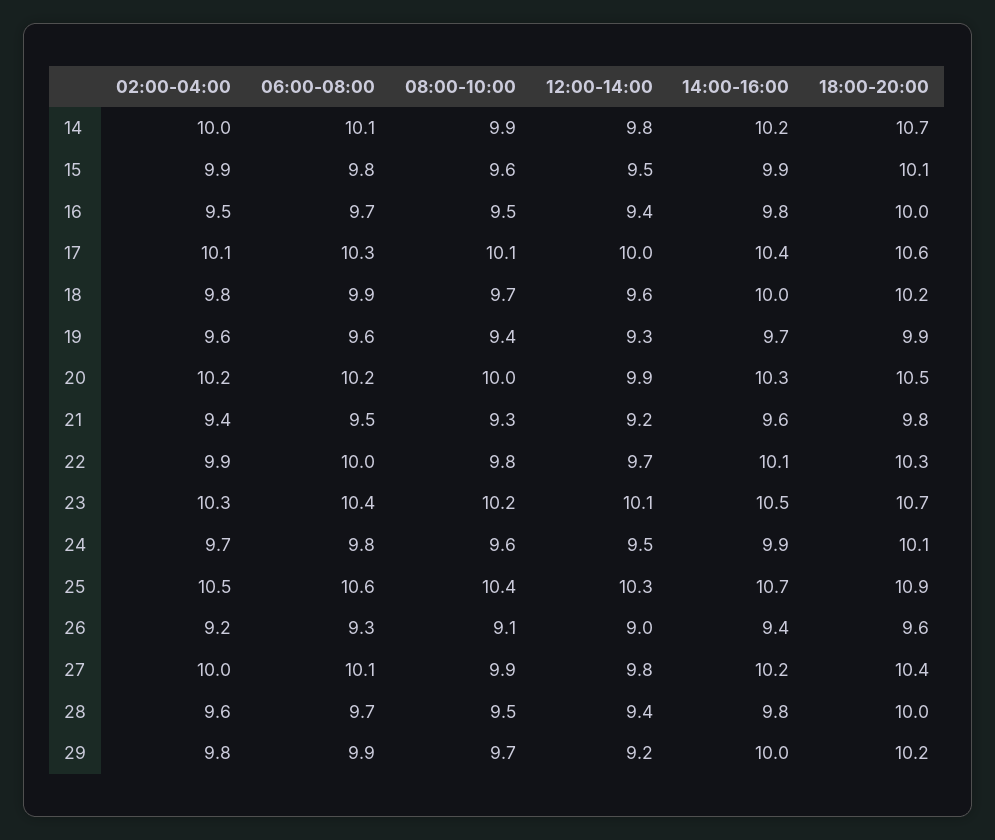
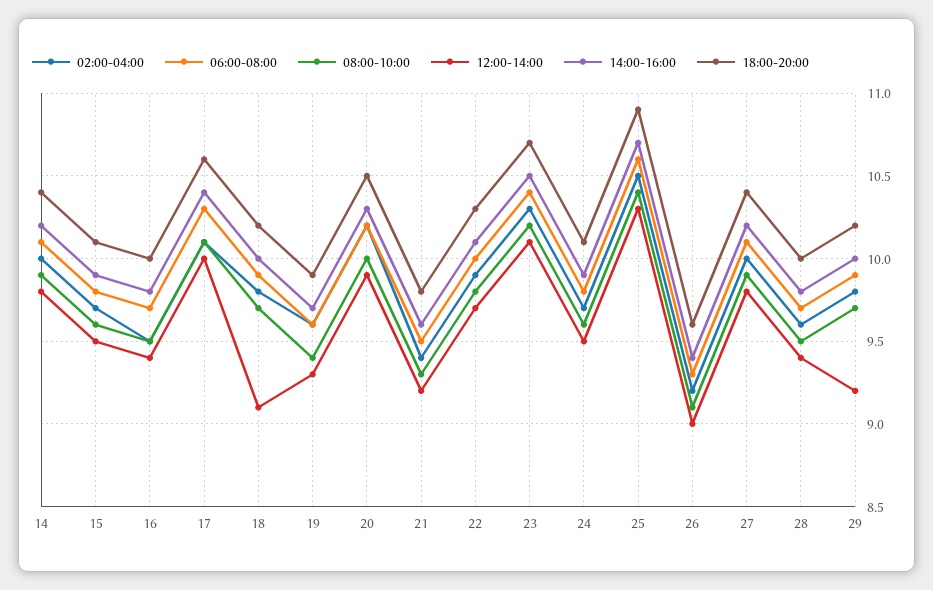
18:00-20:00, 14: 10.7 -> 10.4
02:00-04:00, 15: 9.9 -> 9.7
12:00-14:00, 18: 9.6 -> 9.1

